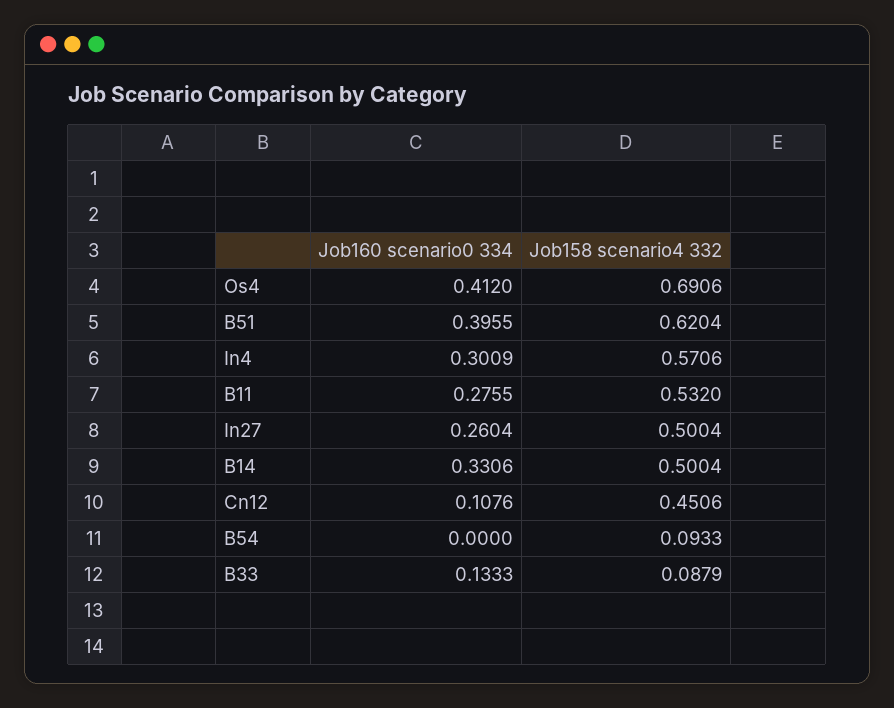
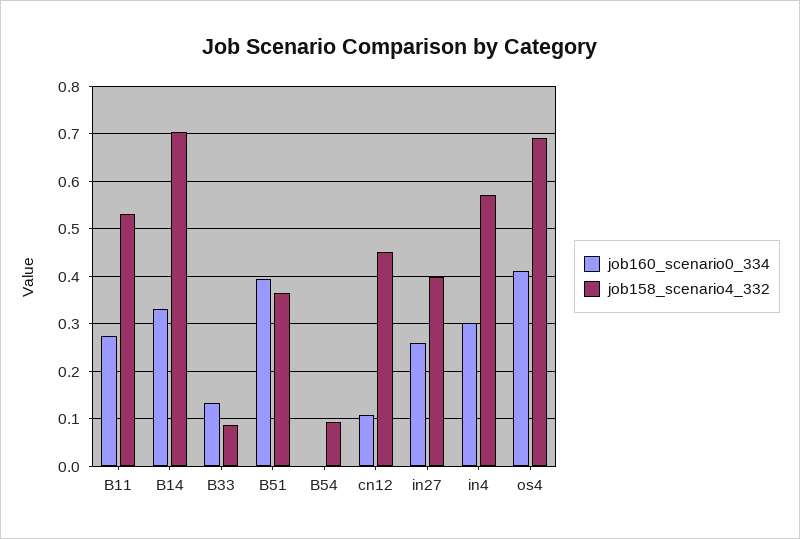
Job158 scenario4 332, B51: 0.6204 -> 0.36
Job158 scenario4 332, In27: 0.5004 -> 0.4
Job158 scenario4 332, B14: 0.5004 -> 0.7

